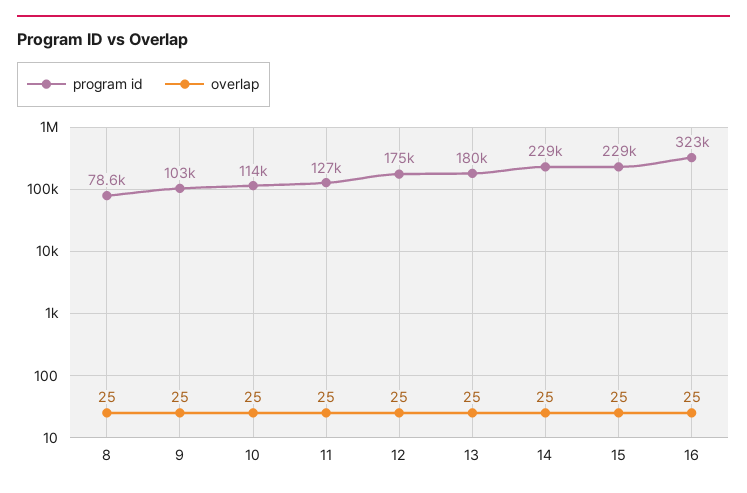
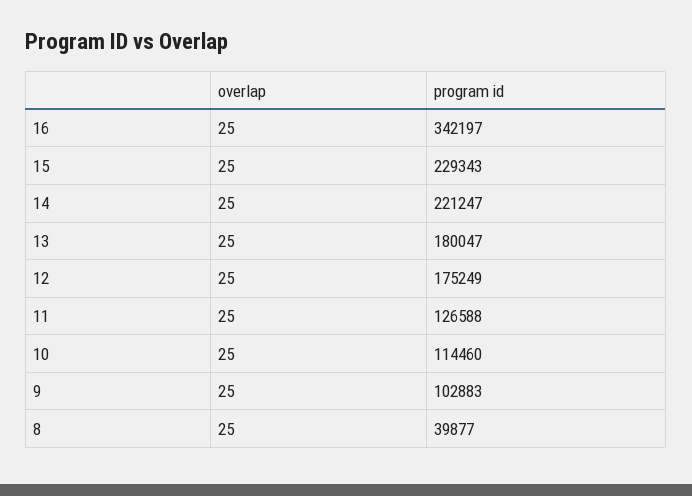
program id, 8: 78600 -> 39877
program id, 14: 229000 -> 221247
program id, 16: 323000 -> 342197

